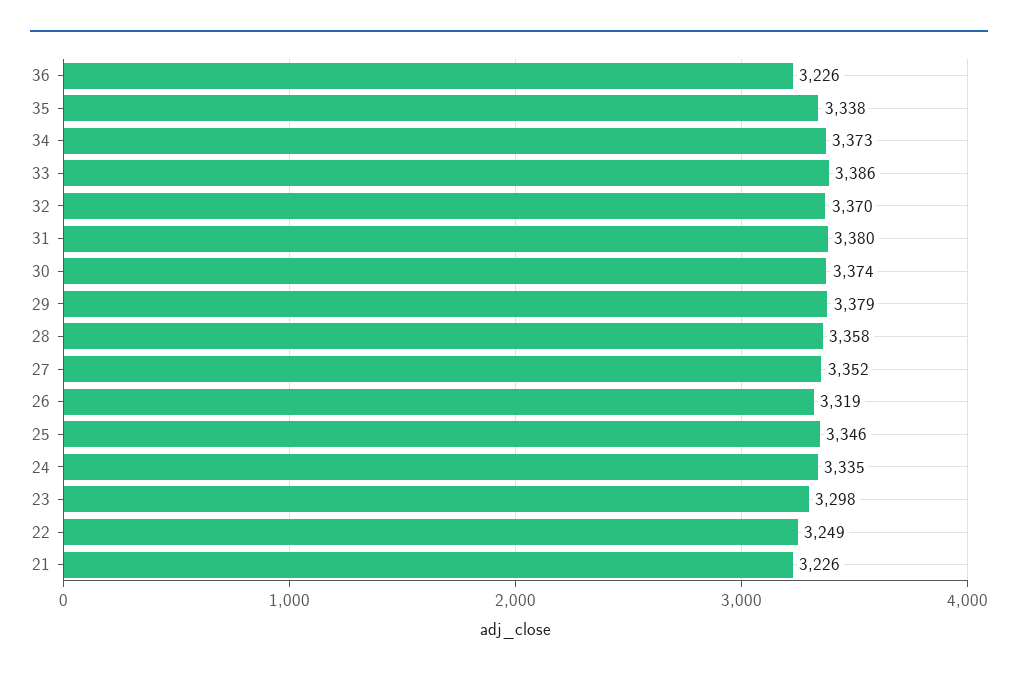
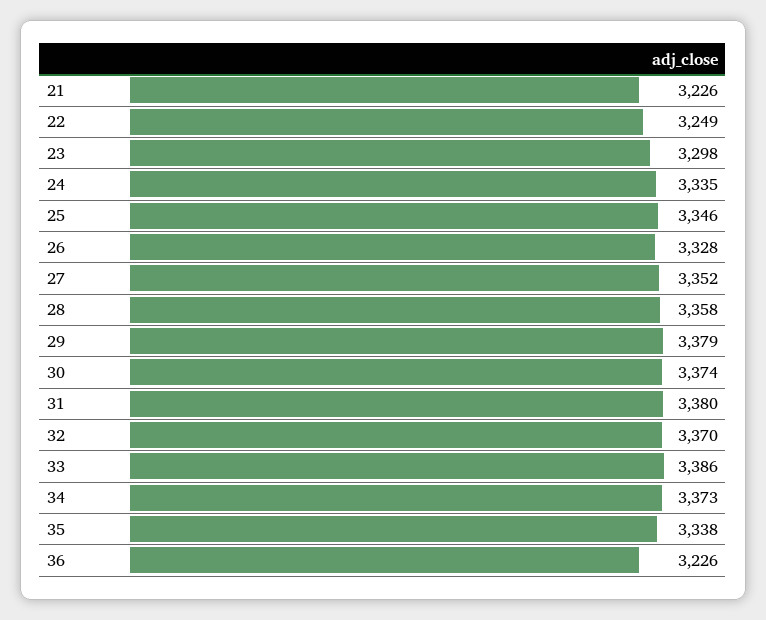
26: 3319 -> 3328

